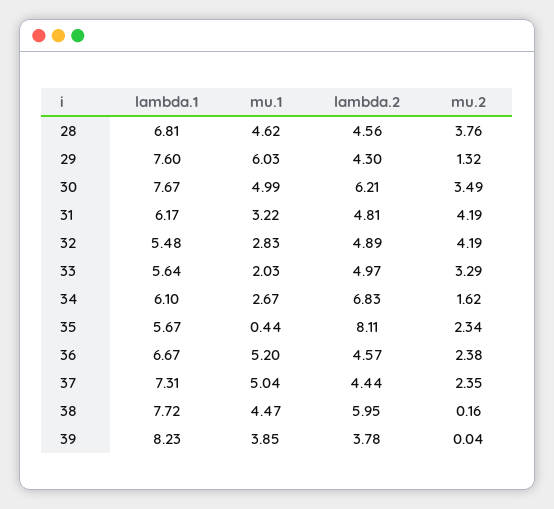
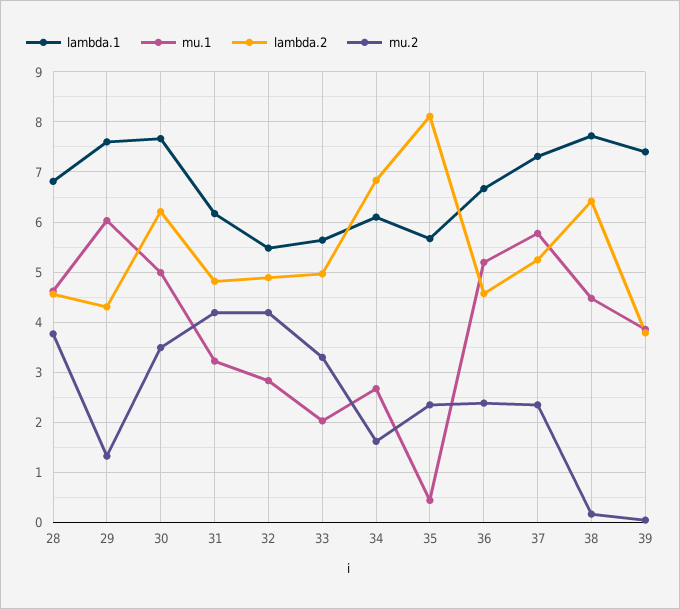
mu.1, 37: 5.04 -> 5.8
lambda.2, 37: 4.44 -> 5.2
lambda.2, 38: 5.95 -> 6.4
lambda.1, 39: 8.23 -> 7.4

